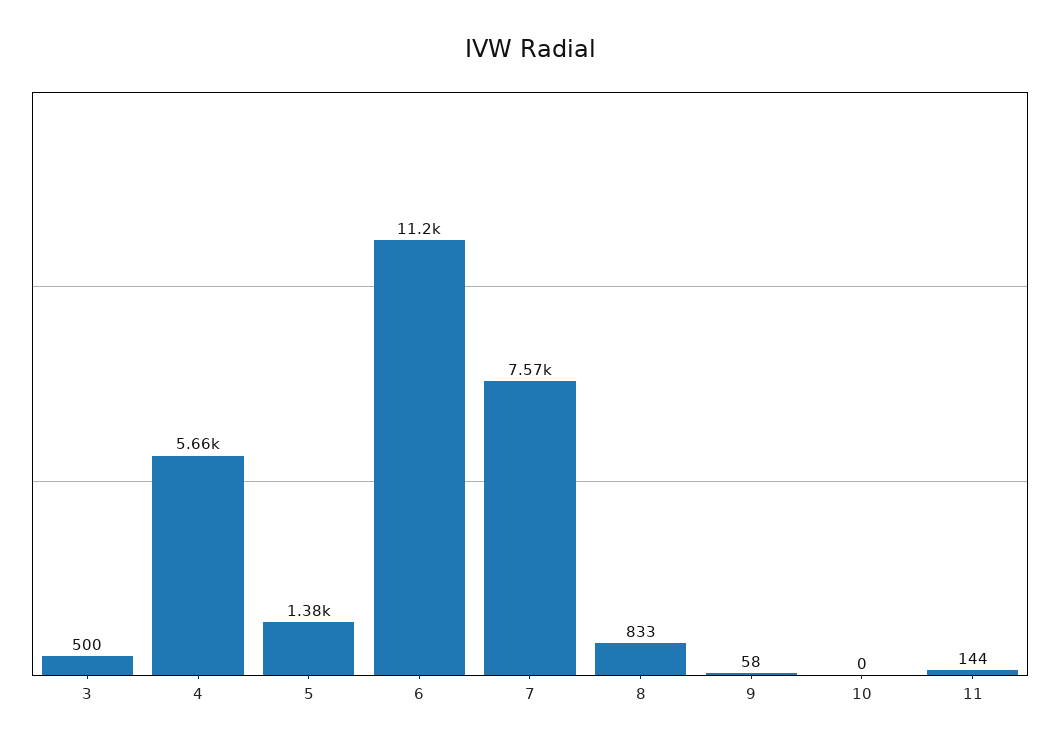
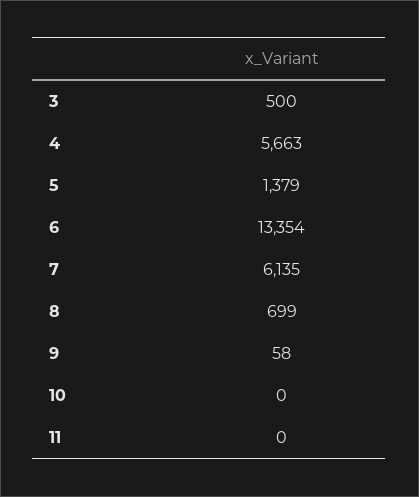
6: 11200 -> 13354
7: 7570 -> 6135
8: 833 -> 699
11: 144 -> 0

